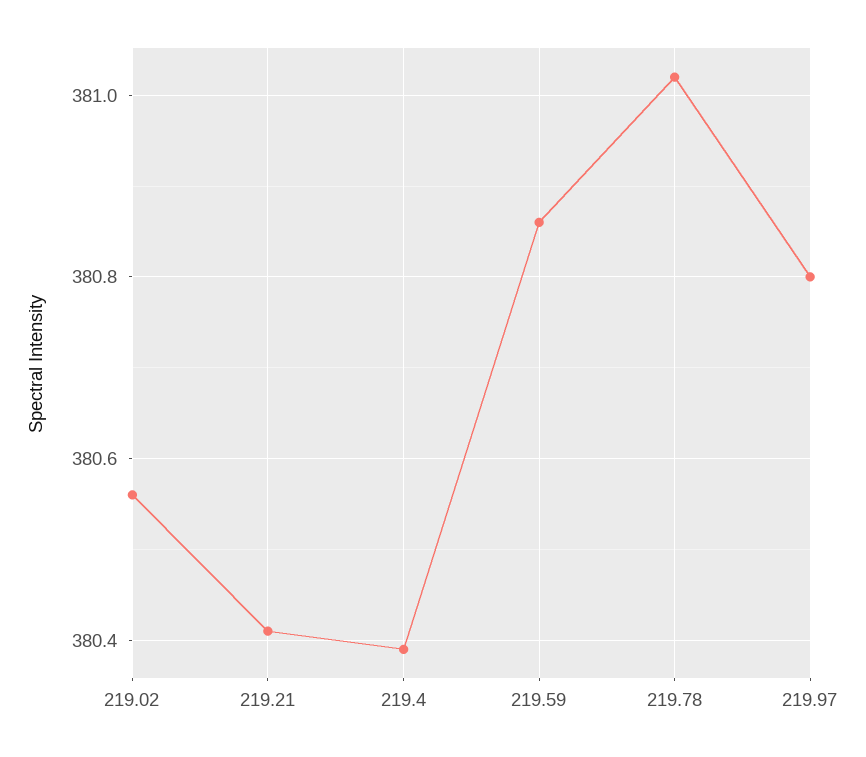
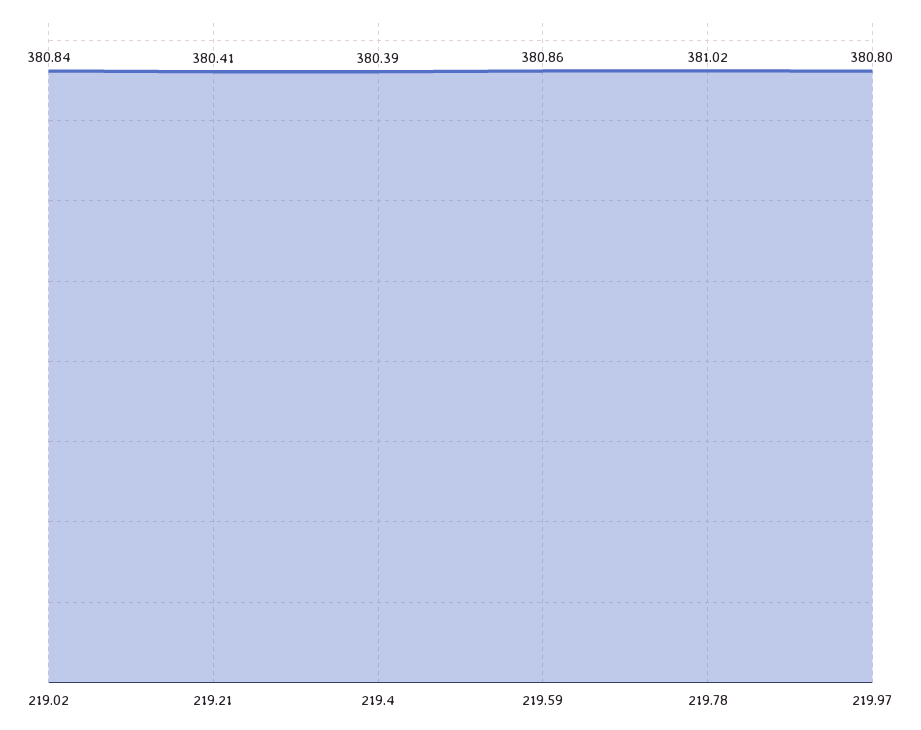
219.02: 380.55 -> 380.84

